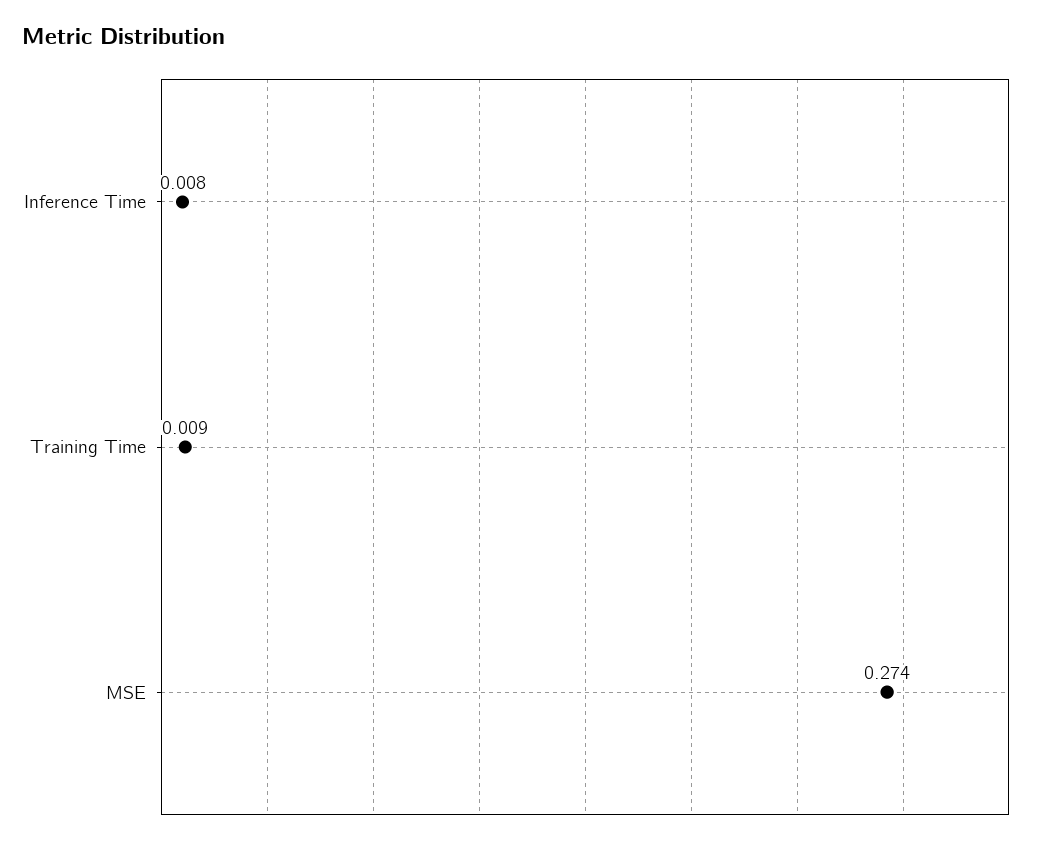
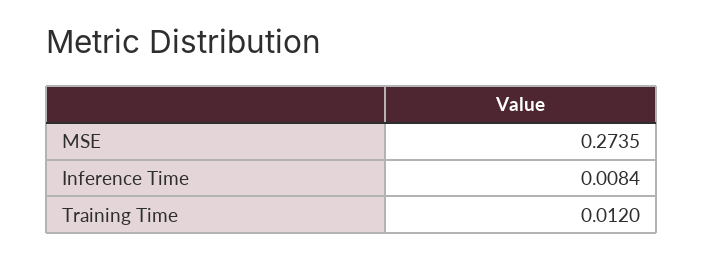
Training Time: 0.009 -> 0.012

